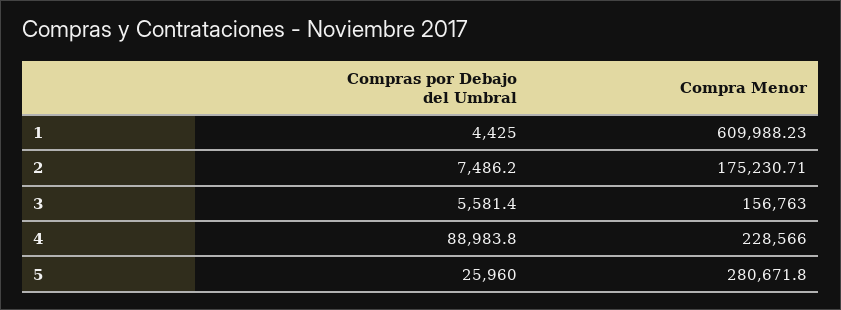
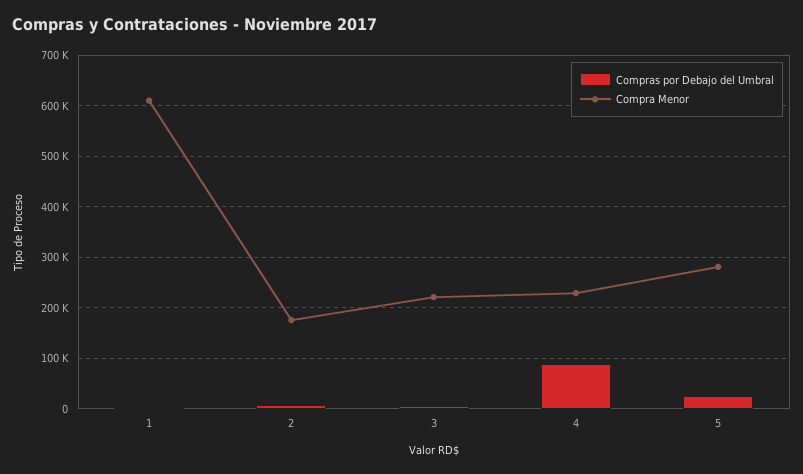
Compra Menor, 3: 156763 -> 220000

